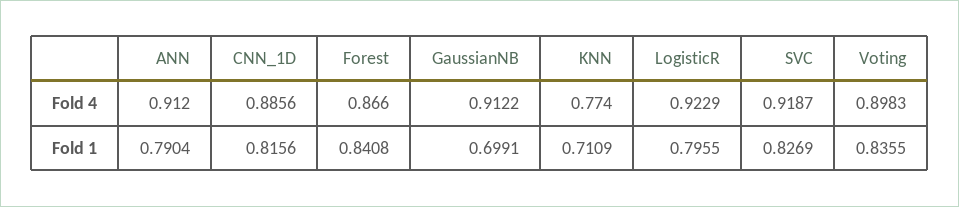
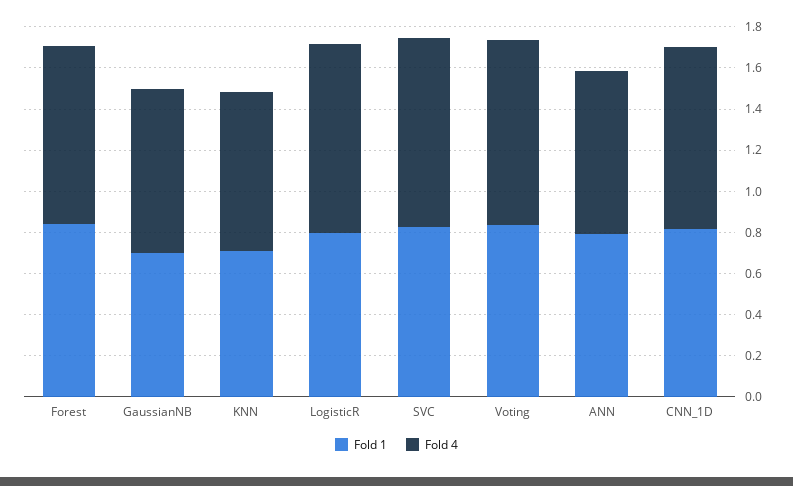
Fold 4, ANN: 0.912 -> 0.8
Fold 4, GaussianNB: 0.9122 -> 0.8

